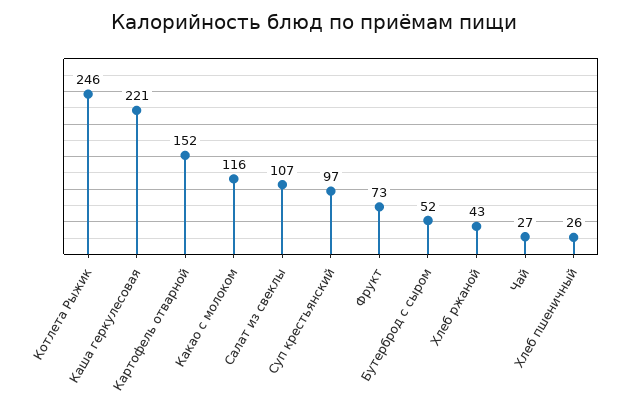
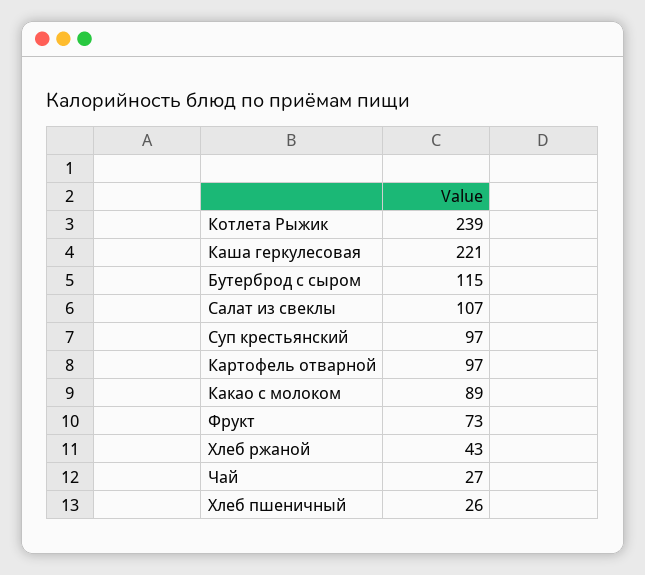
Котлета Рыжик: 246 -> 239
Картофель отварной: 152 -> 97
Какао с молоком: 116 -> 89
Бутерброд с сыром: 52 -> 115

